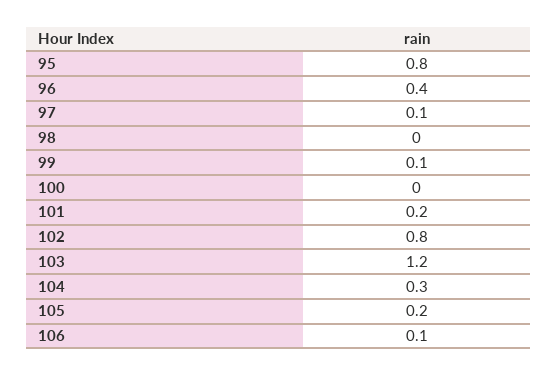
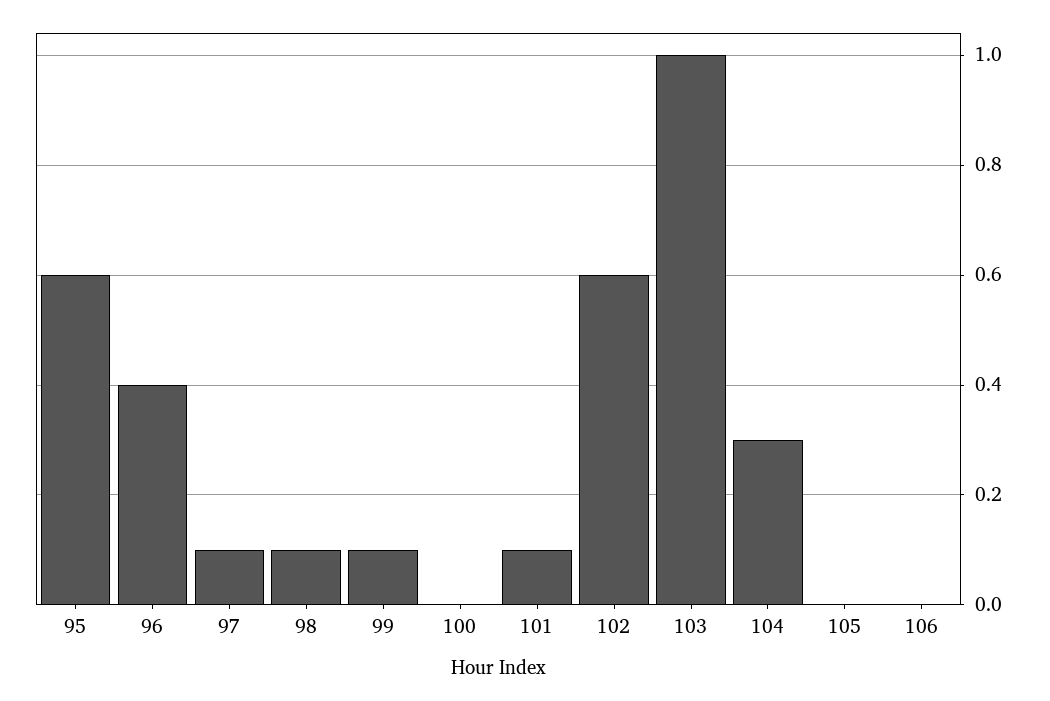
95: 0.8 -> 0.6
98: 0 -> 0.1
101: 0.2 -> 0.1
102: 0.8 -> 0.6
103: 1.2 -> 1
105: 0.2 -> 0
106: 0.1 -> 0

